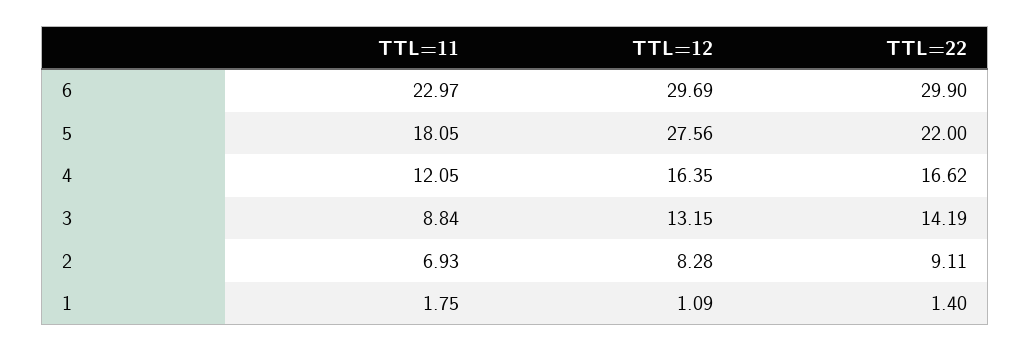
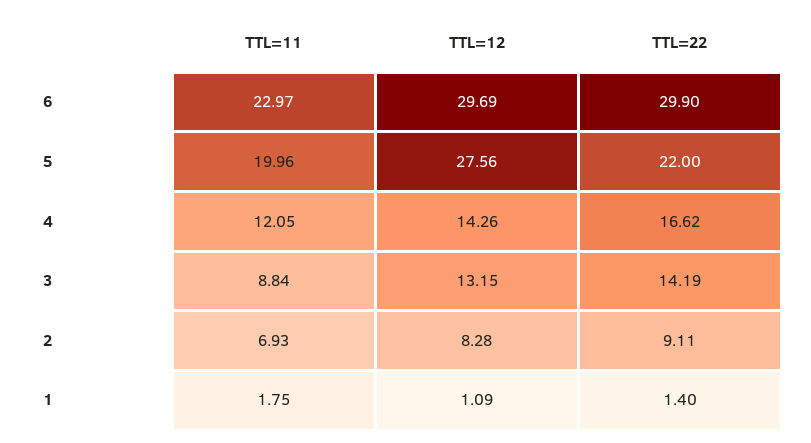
TTL=11, 5: 18.05 -> 19.96
TTL=12, 4: 16.35 -> 14.26

